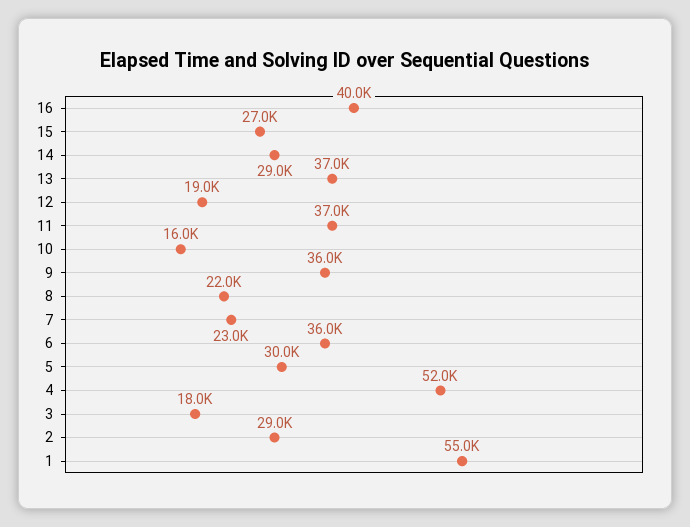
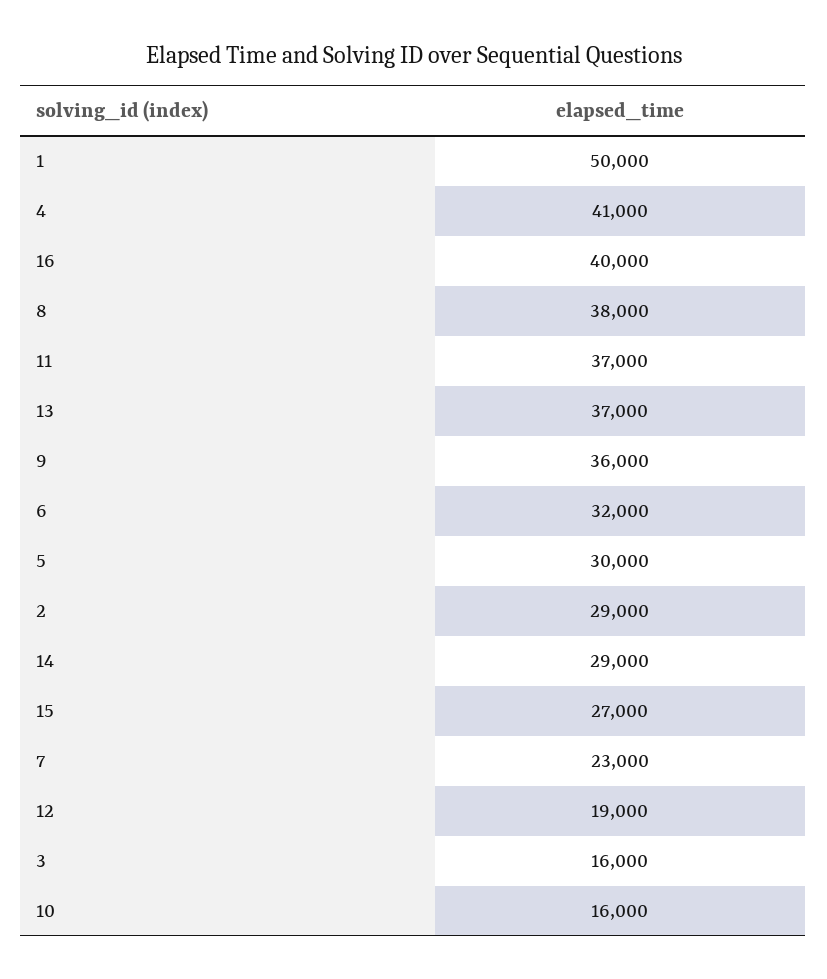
8: 22000 -> 38000
6: 36000 -> 32000
4: 52000 -> 41000
3: 18000 -> 16000
1: 55000 -> 50000

